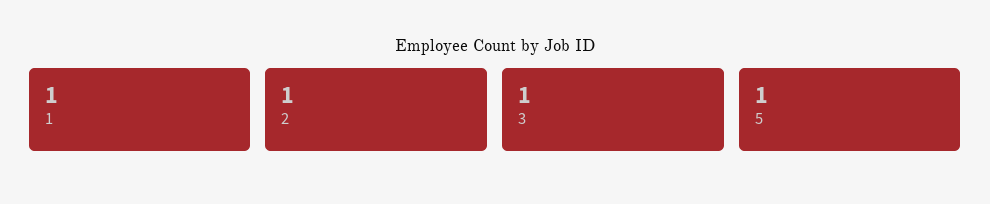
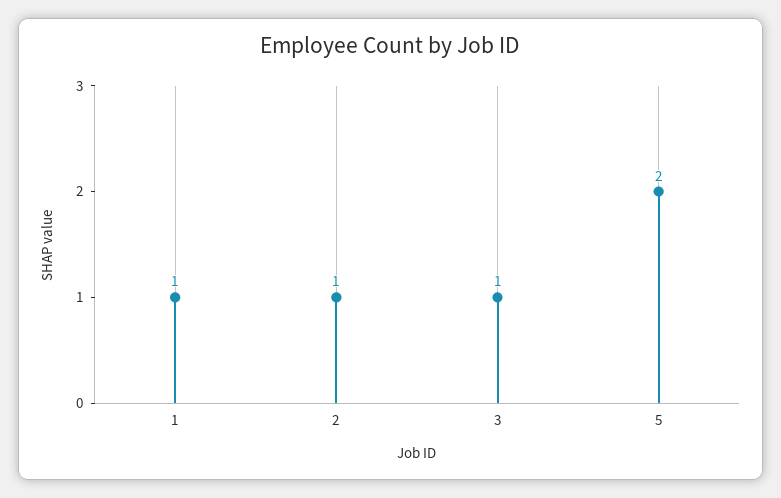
5: 1 -> 2

